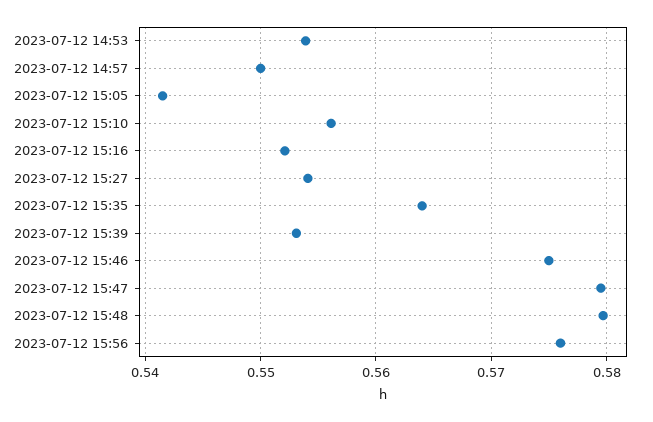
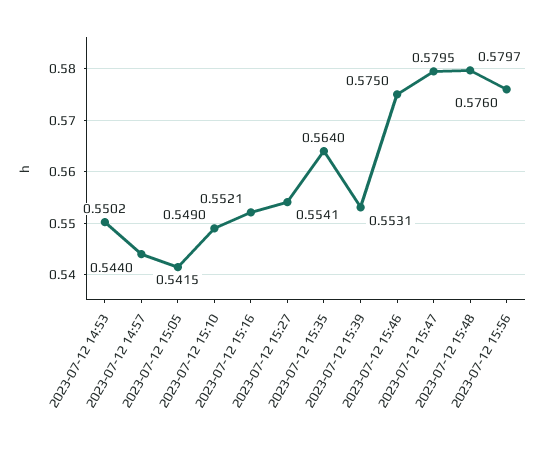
2023-07-12 14:53: 0.554 -> 0.5502
2023-07-12 14:57: 0.55 -> 0.544
2023-07-12 15:10: 0.556 -> 0.549

